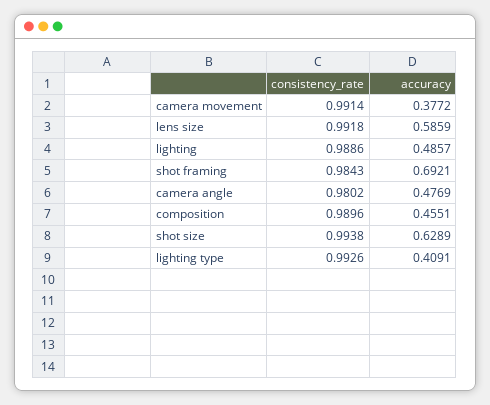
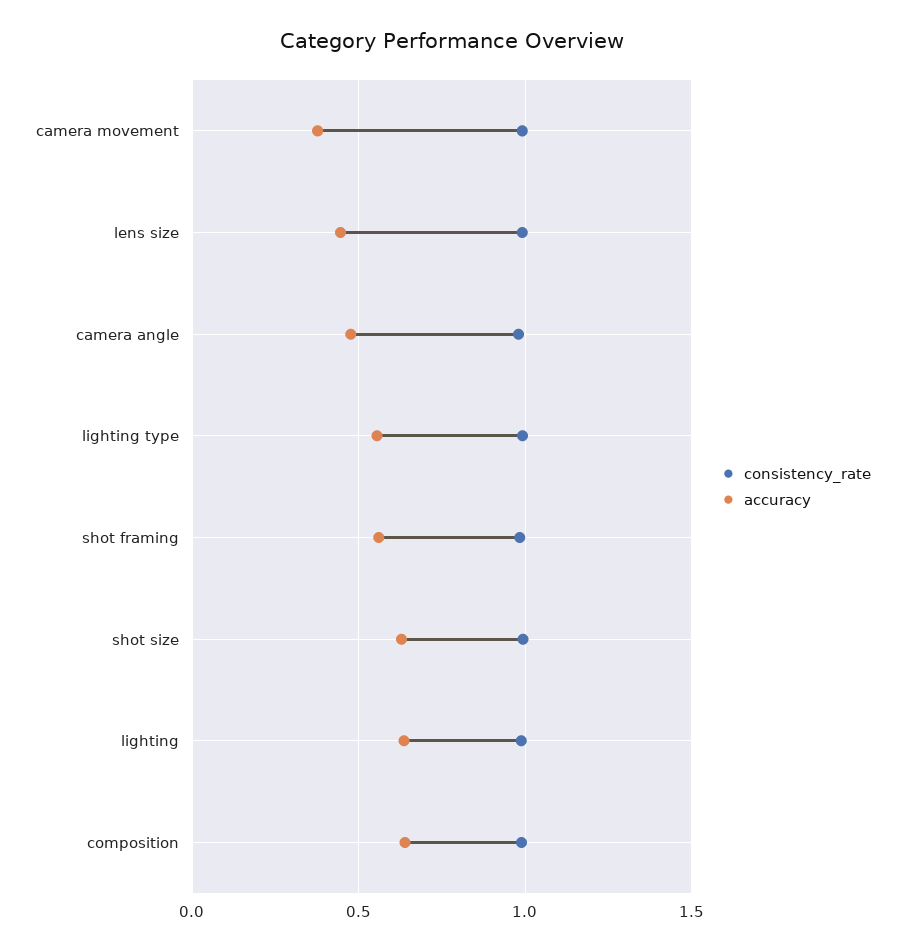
accuracy, lens size: 0.5859 -> 0.45
accuracy, lighting: 0.4857 -> 0.65
accuracy, shot framing: 0.6921 -> 0.55
accuracy, composition: 0.4551 -> 0.65
accuracy, lighting type: 0.4091 -> 0.55

